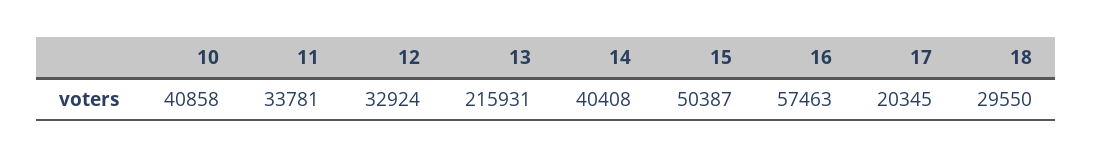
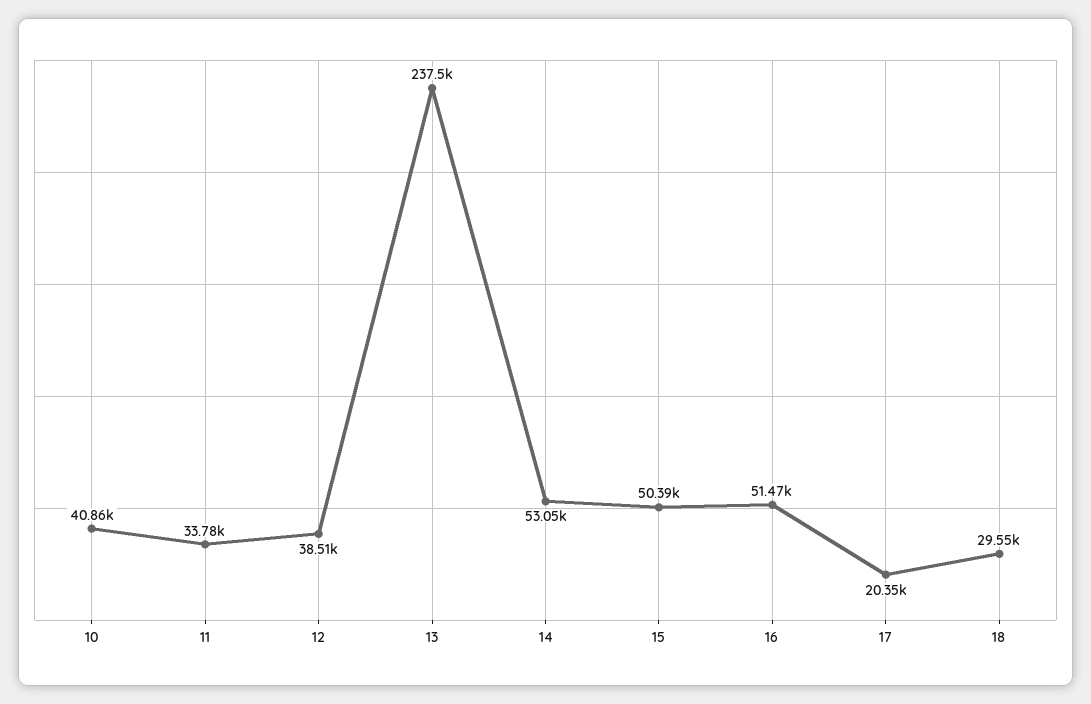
12: 32924 -> 38510
13: 215931 -> 237500
14: 40408 -> 53050
16: 57463 -> 51470

